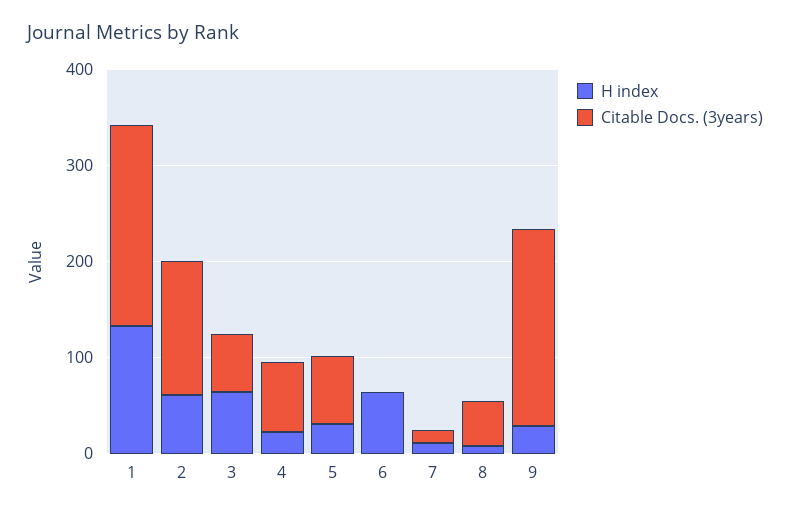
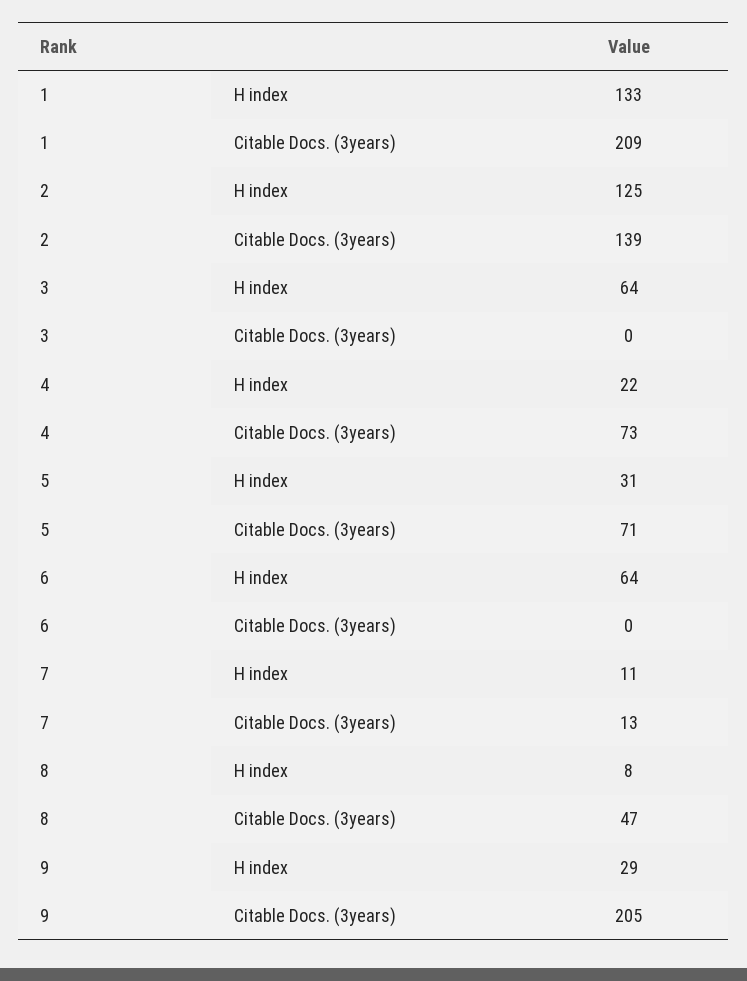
H index, 2: 60 -> 125
Citable Docs. (3years), 3: 60 -> 0

